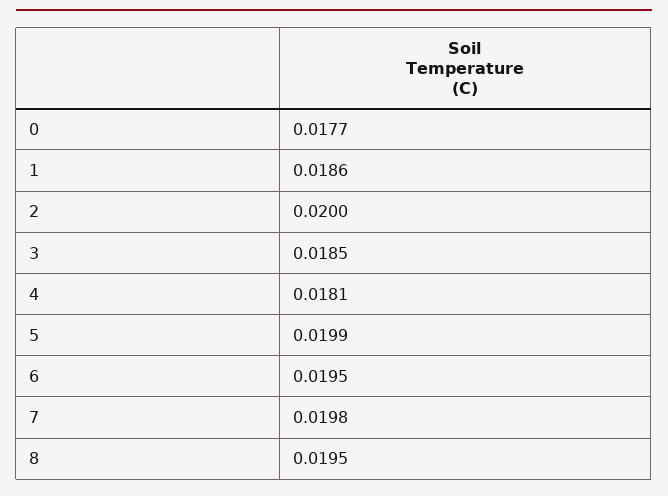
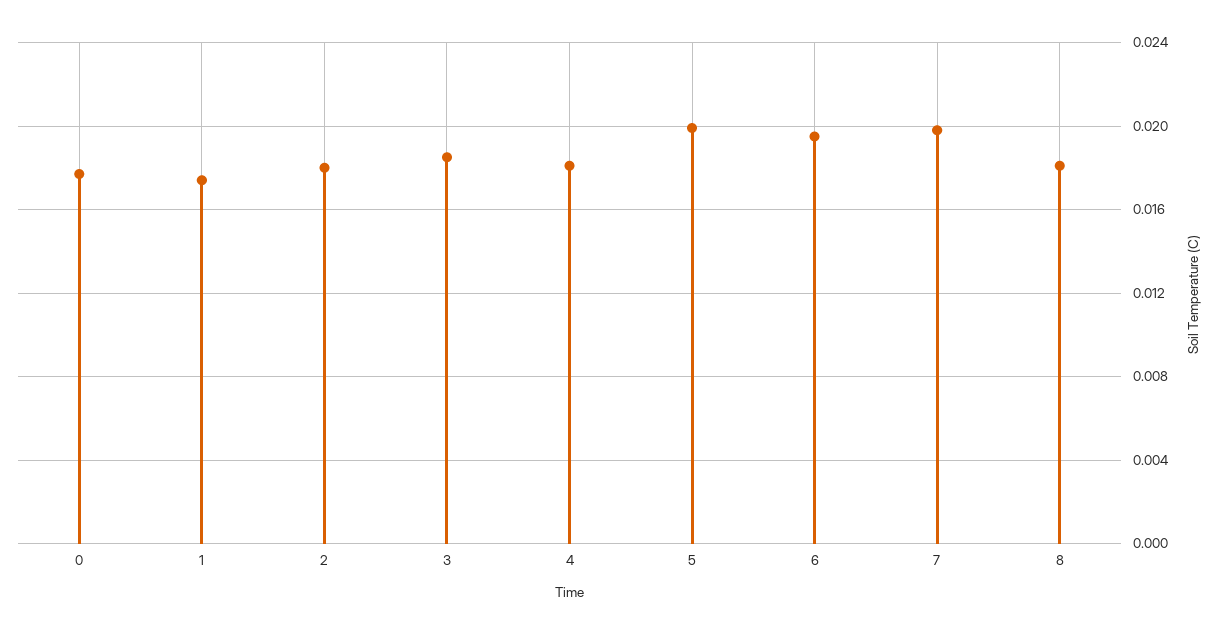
1: 0.0186 -> 0.0175
2: 0.02 -> 0.018
8: 0.0195 -> 0.018

